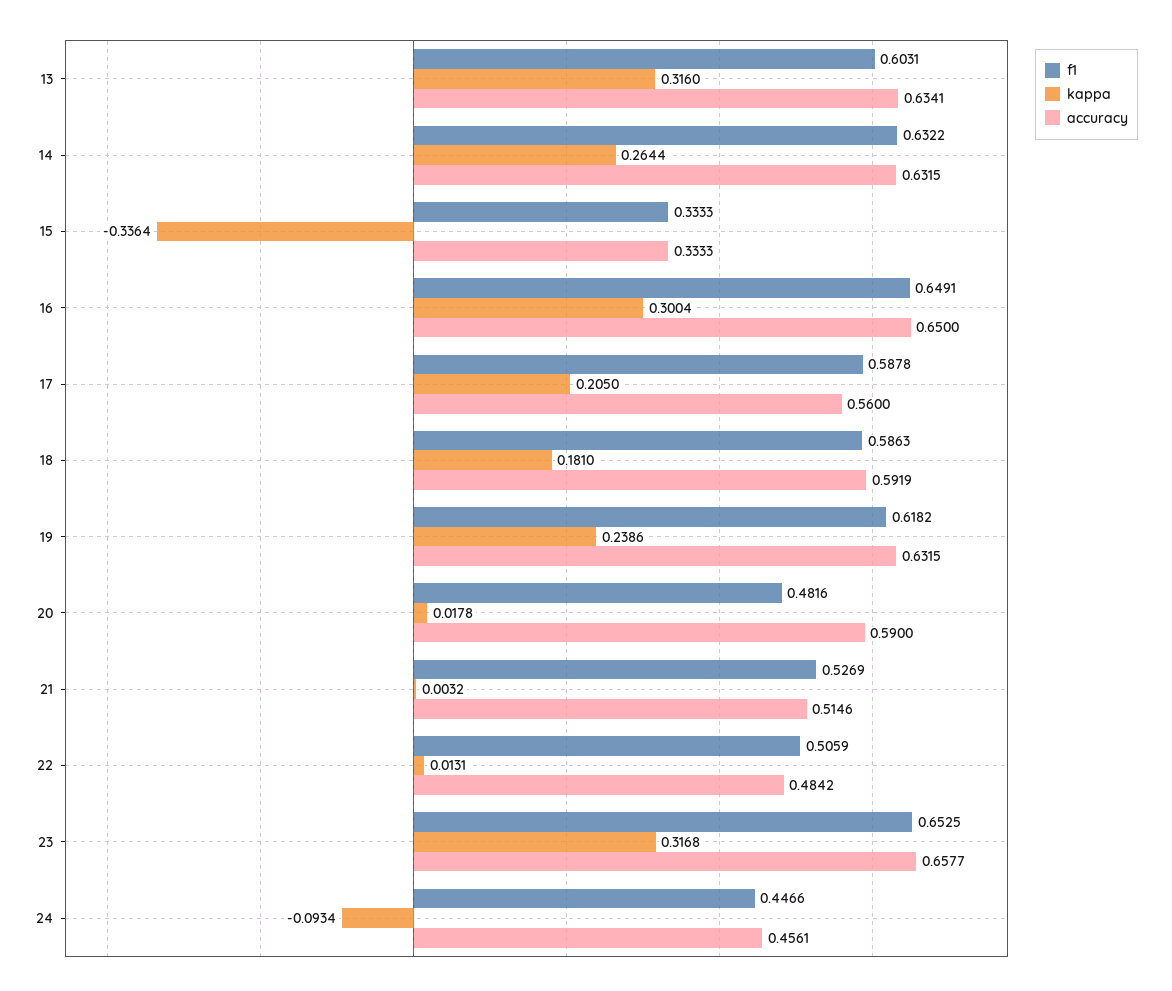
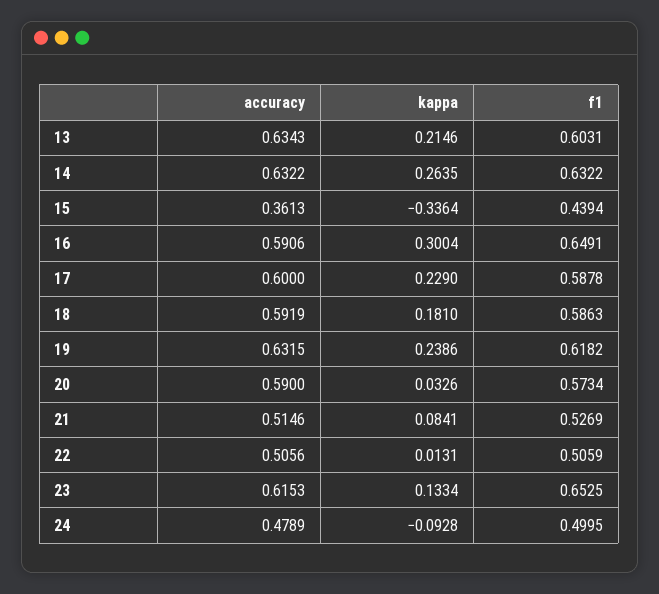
kappa, 13: 0.316 -> 0.2146
accuracy, 13: 0.6341 -> 0.6343
kappa, 14: 0.2644 -> 0.2635
accuracy, 14: 0.6315 -> 0.6322
f1, 15: 0.3333 -> 0.4394
accuracy, 15: 0.3333 -> 0.3613
accuracy, 16: 0.65 -> 0.5906
kappa, 17: 0.205 -> 0.229
accuracy, 17: 0.56 -> 0.6
f1, 20: 0.4816 -> 0.5734
kappa, 20: 0.0178 -> 0.0326
kappa, 21: 0.0032 -> 0.0841
accuracy, 22: 0.4842 -> 0.5056
kappa, 23: 0.3168 -> 0.1334
accuracy, 23: 0.6577 -> 0.6153
f1, 24: 0.4466 -> 0.4995
kappa, 24: -0.0934 -> -0.0928
accuracy, 24: 0.4561 -> 0.4789

